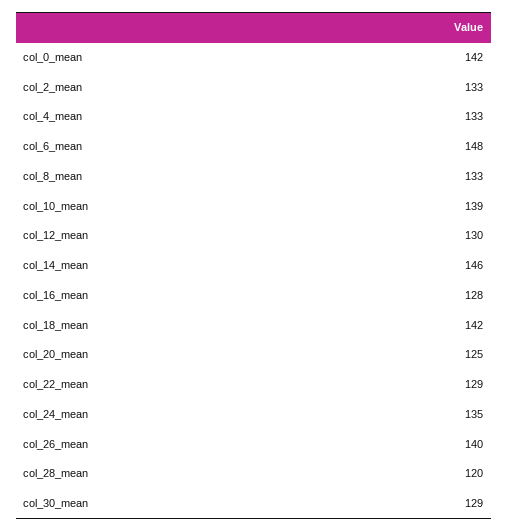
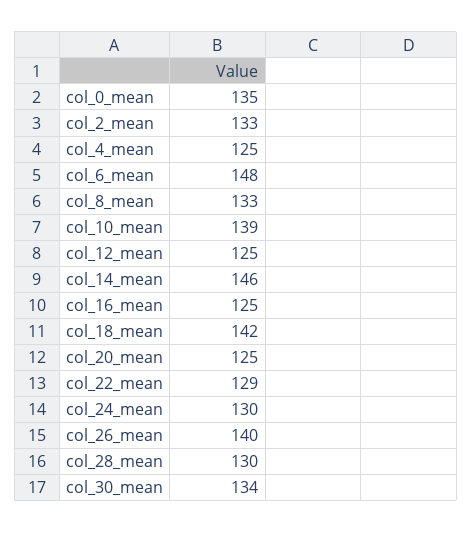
col_0_mean: 142 -> 135
col_4_mean: 133 -> 125
col_12_mean: 130 -> 125
col_16_mean: 128 -> 125
col_24_mean: 135 -> 130
col_28_mean: 120 -> 130
col_30_mean: 129 -> 134

